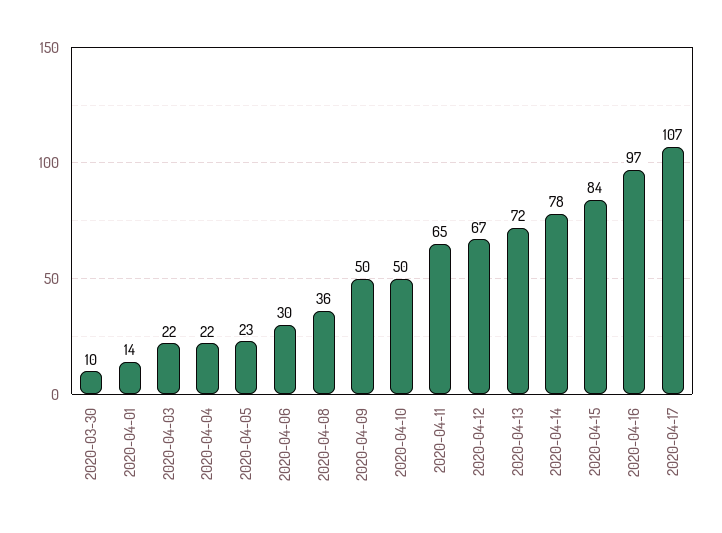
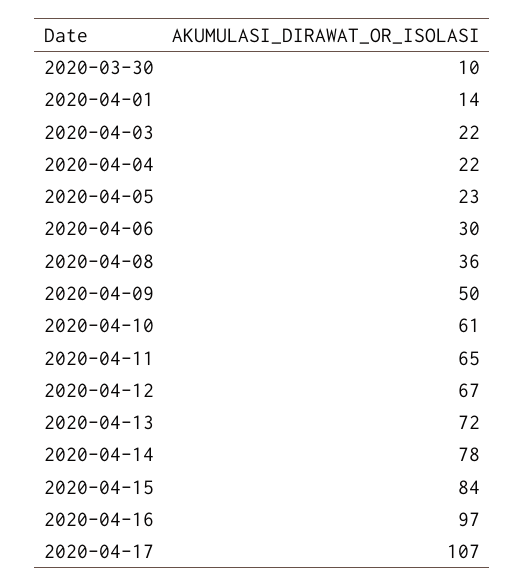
2020-04-10: 50 -> 61

